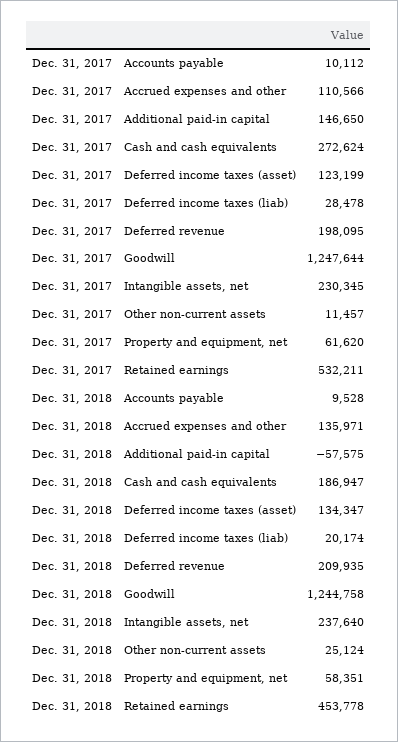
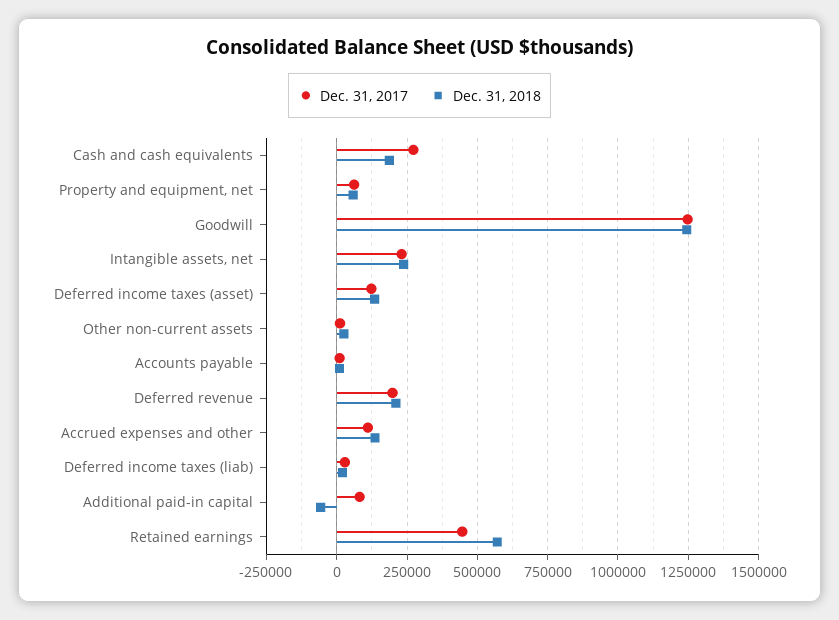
Dec. 31, 2017, Additional paid-in capital: 146650 -> 75000
Dec. 31, 2017, Retained earnings: 532211 -> 450000
Dec. 31, 2018, Retained earnings: 453778 -> 575000

